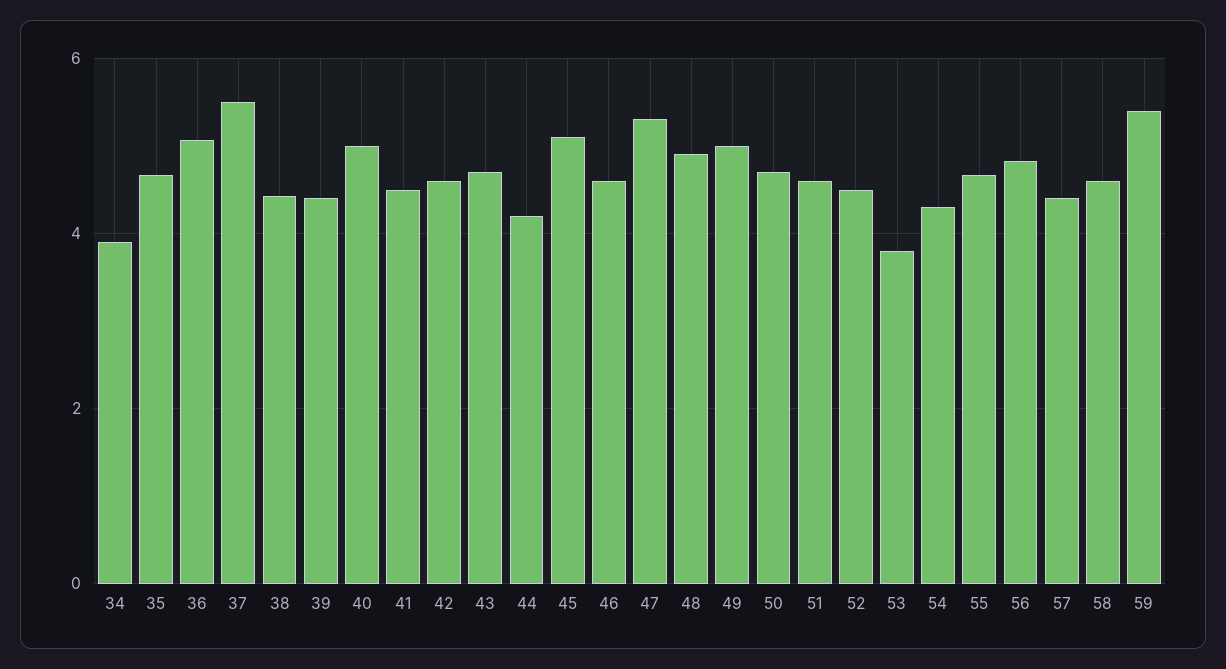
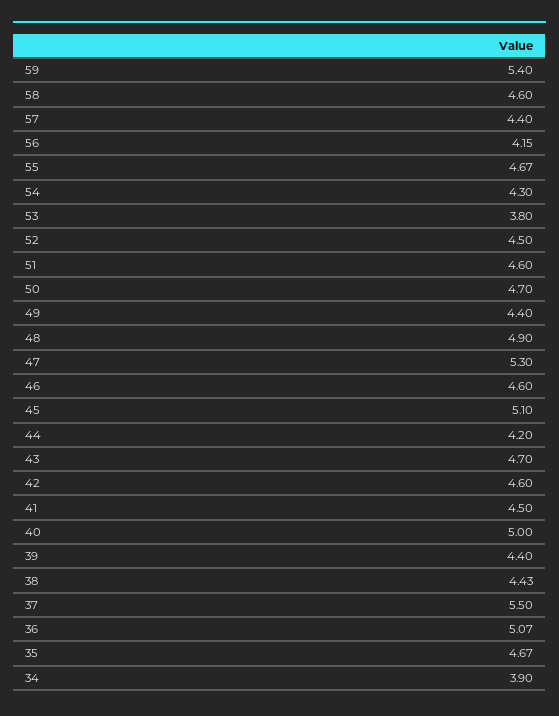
49: 5 -> 4.4
56: 4.8 -> 4.15

